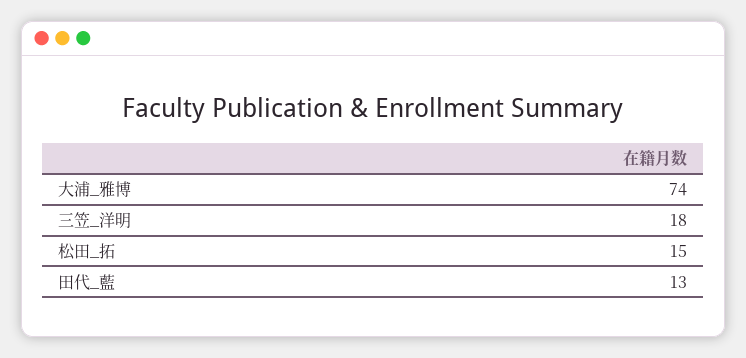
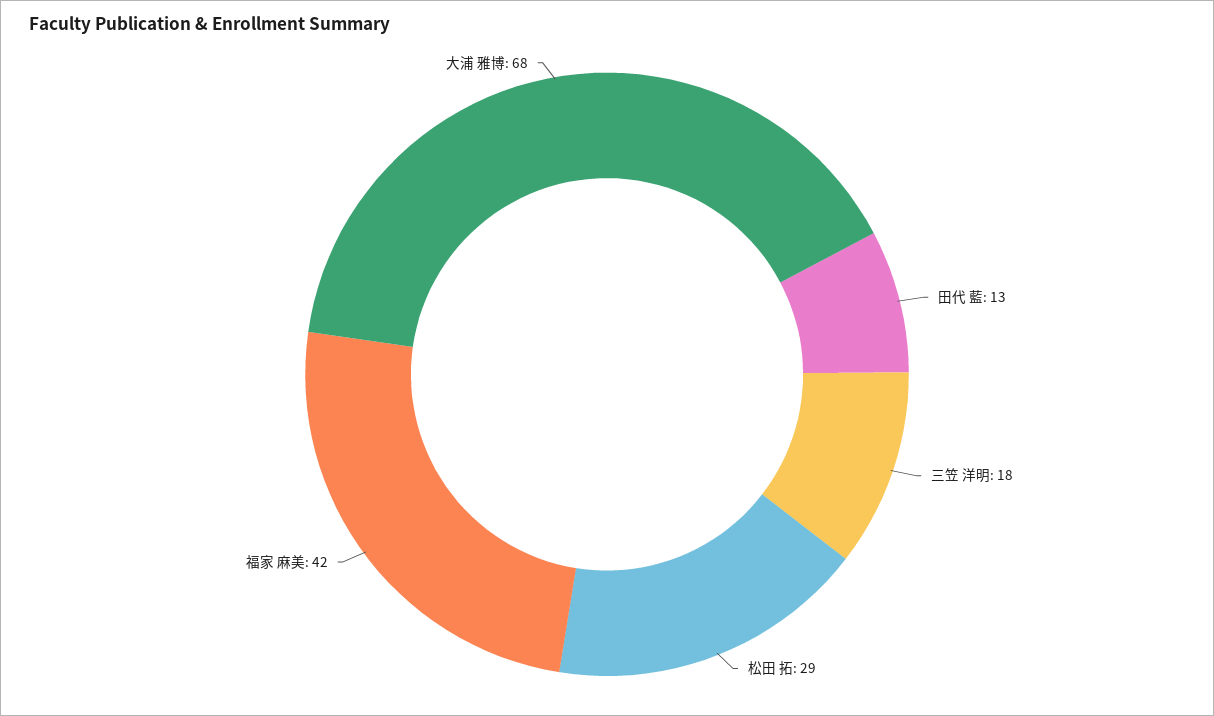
大浦_雅博: 74 -> 68
松田_拓: 15 -> 29
福家 麻美: none -> 42

